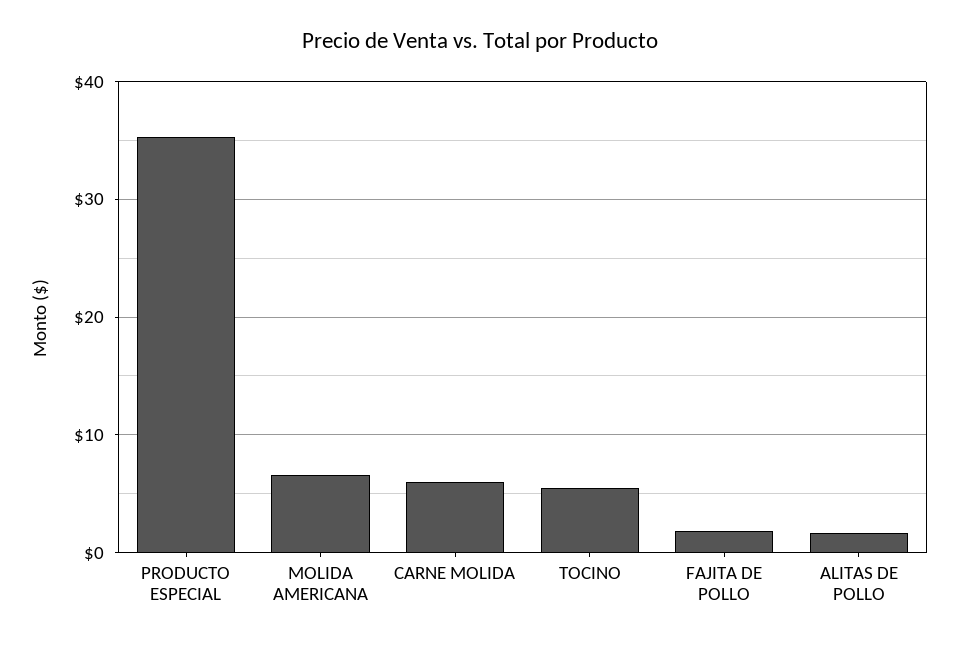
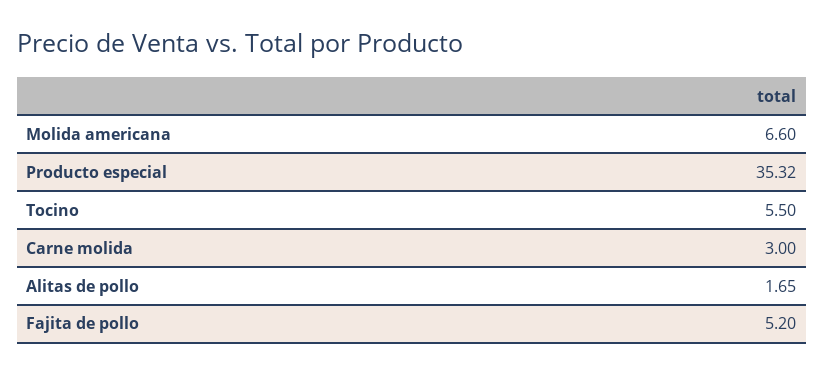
CARNE MOLIDA: 6 -> 3
FAJITA DE POLLO: 2 -> 5.2

